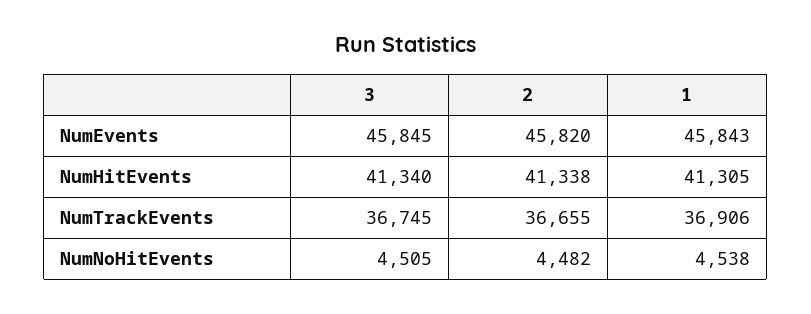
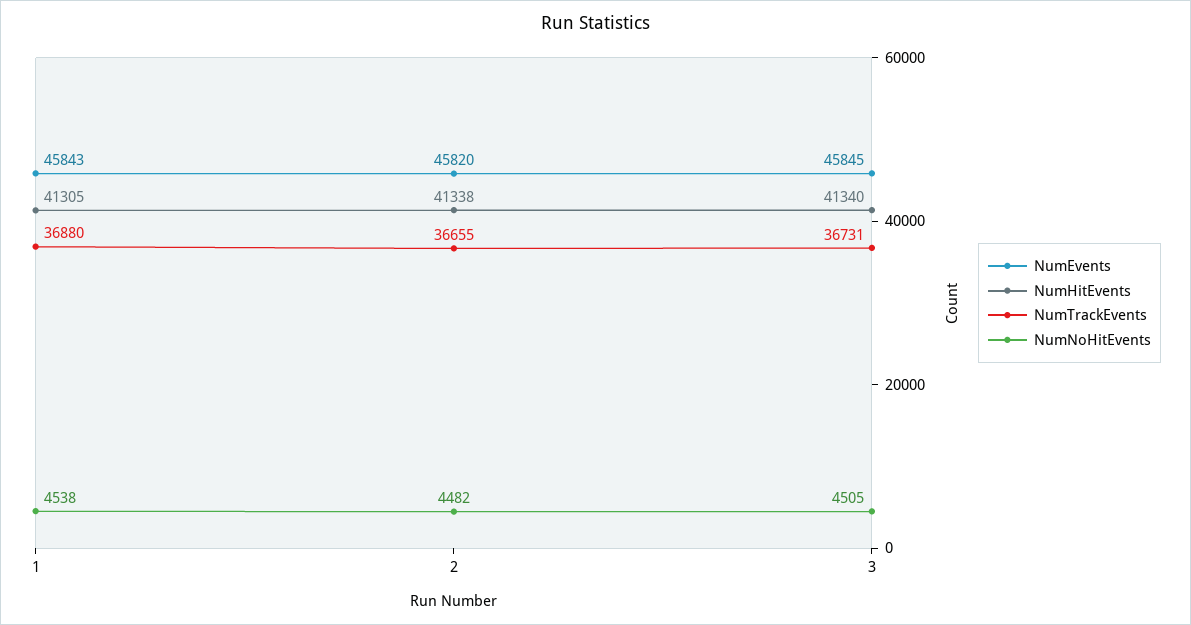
NumTrackEvents, 3: 36745 -> 36731
NumTrackEvents, 1: 36906 -> 36880

